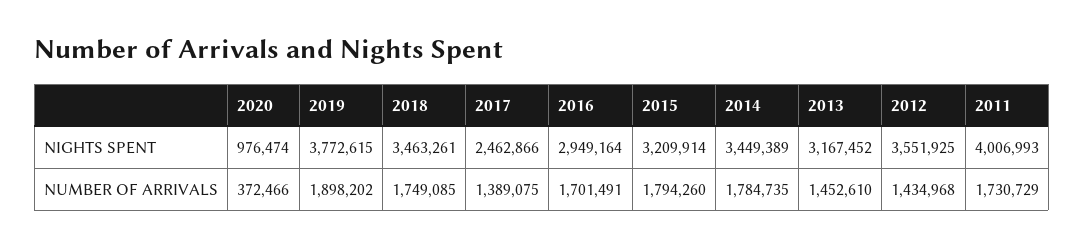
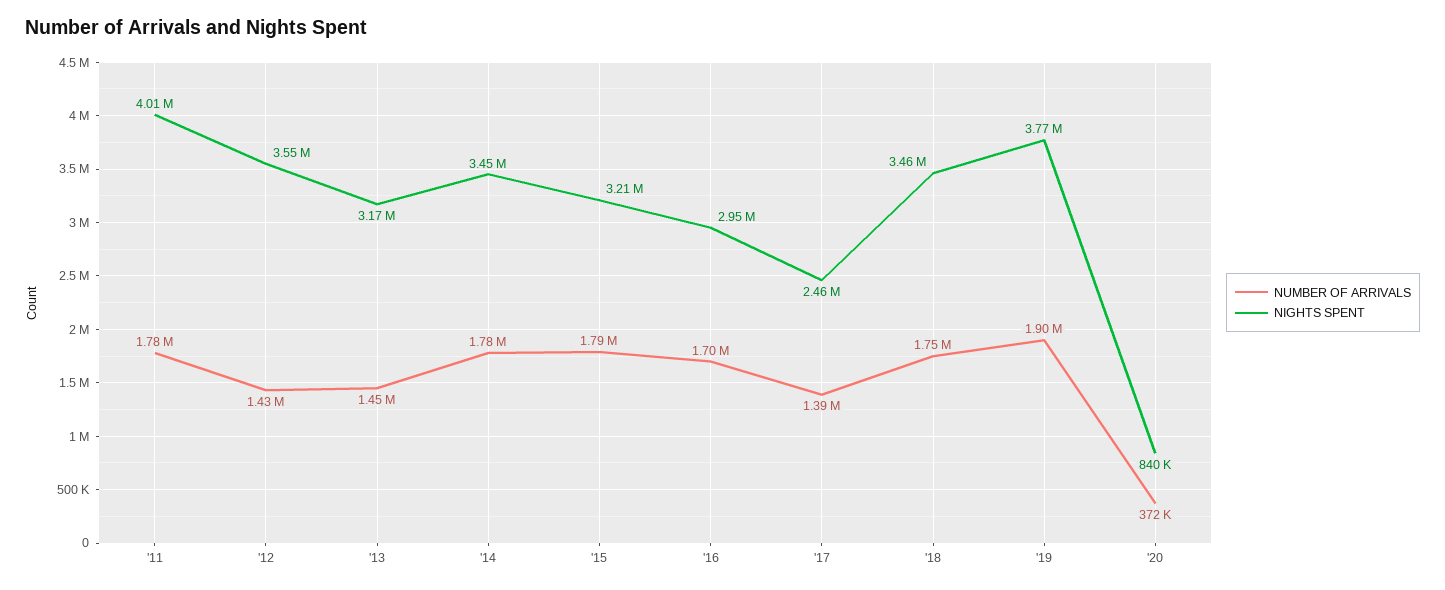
NIGHTS SPENT, 2020: 976474 -> 840000
NUMBER OF ARRIVALS, 2011: 1730729 -> 1780000

